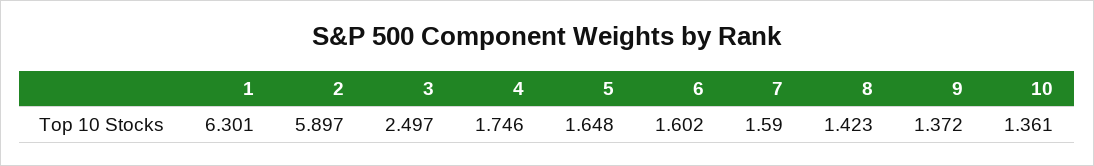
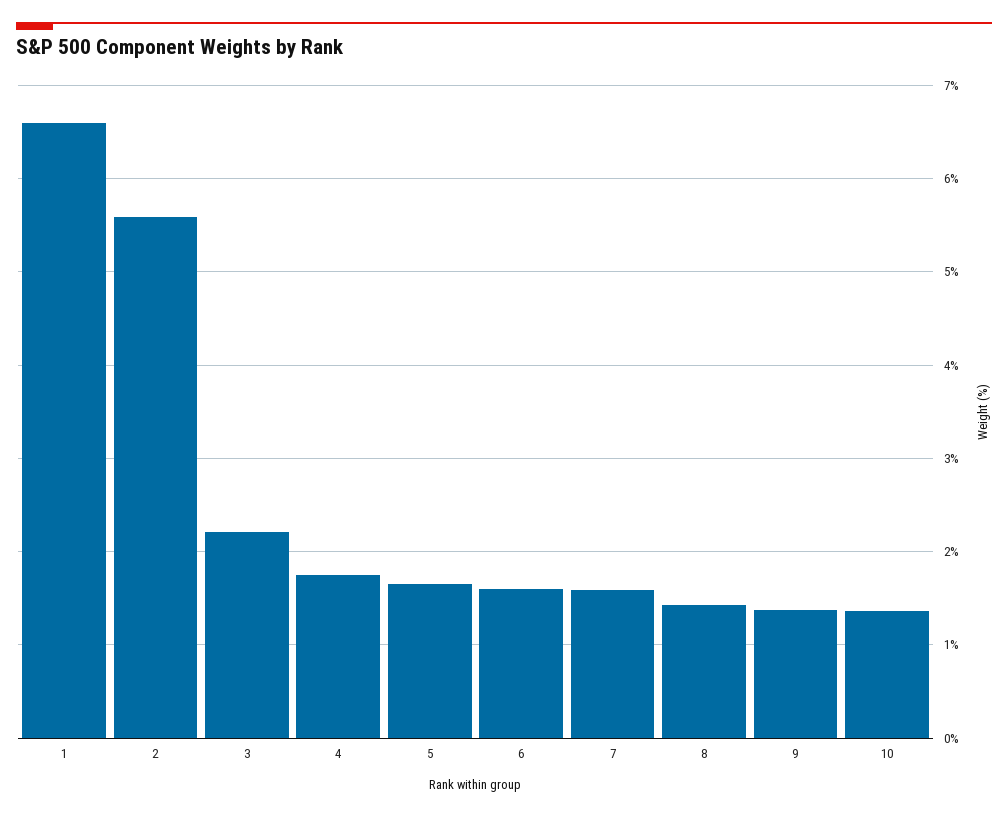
1: 6.301 -> 6.6
2: 5.897 -> 5.6
3: 2.497 -> 2.2

